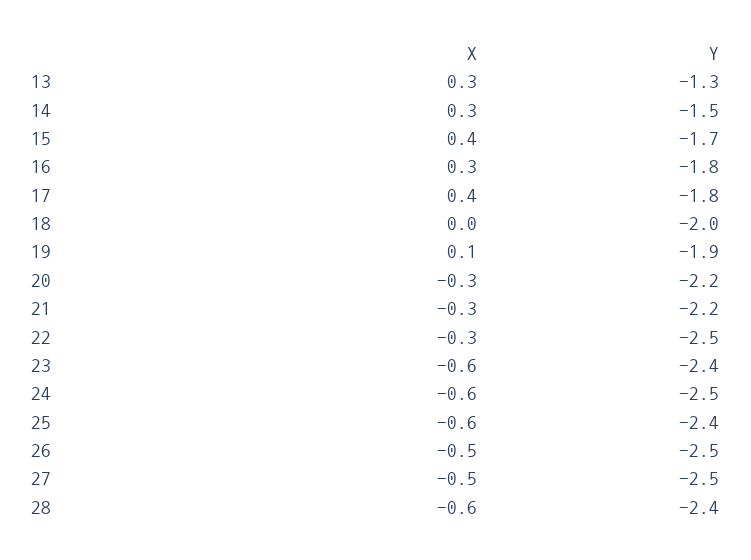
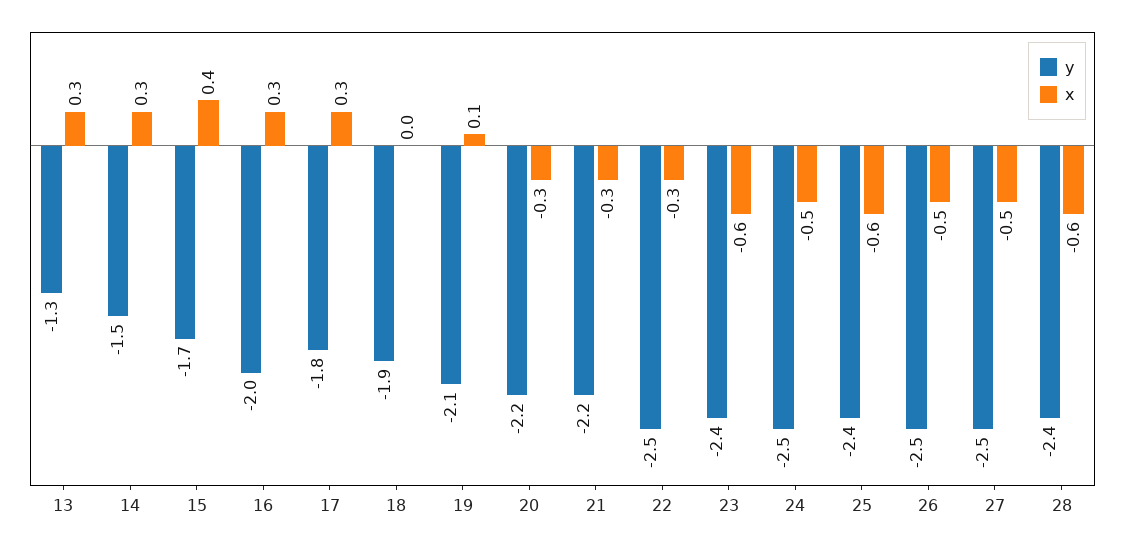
Y, 16: -1.8 -> -2
X, 17: 0.4 -> 0.3
Y, 18: -2 -> -1.9
Y, 19: -1.9 -> -2.1
X, 24: -0.6 -> -0.5

